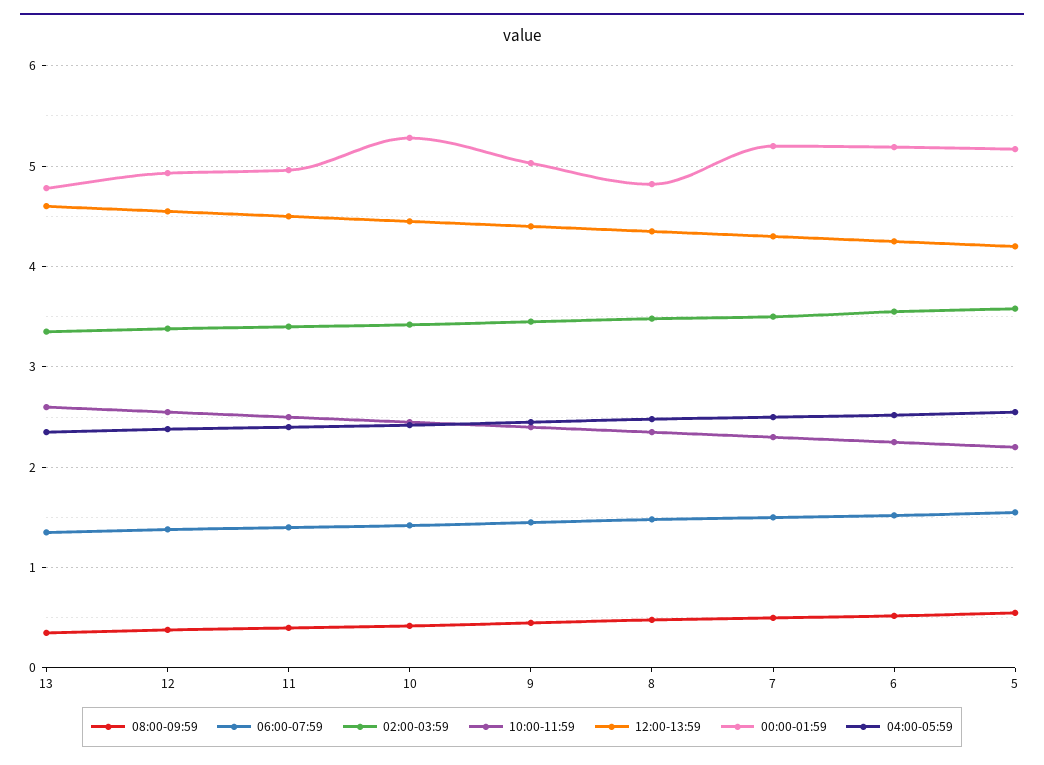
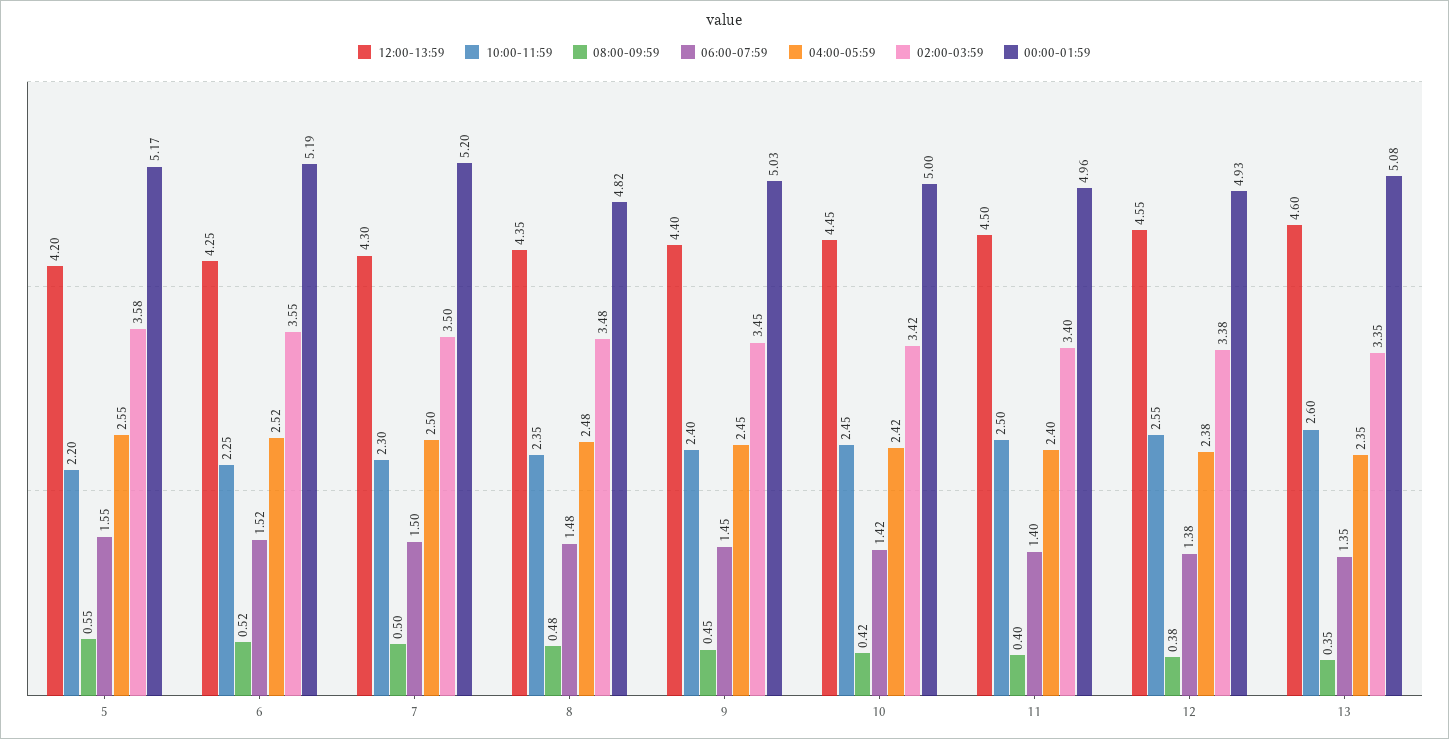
00:00-01:59, 13: 4.8 -> 5.08
00:00-01:59, 10: 5.3 -> 5

